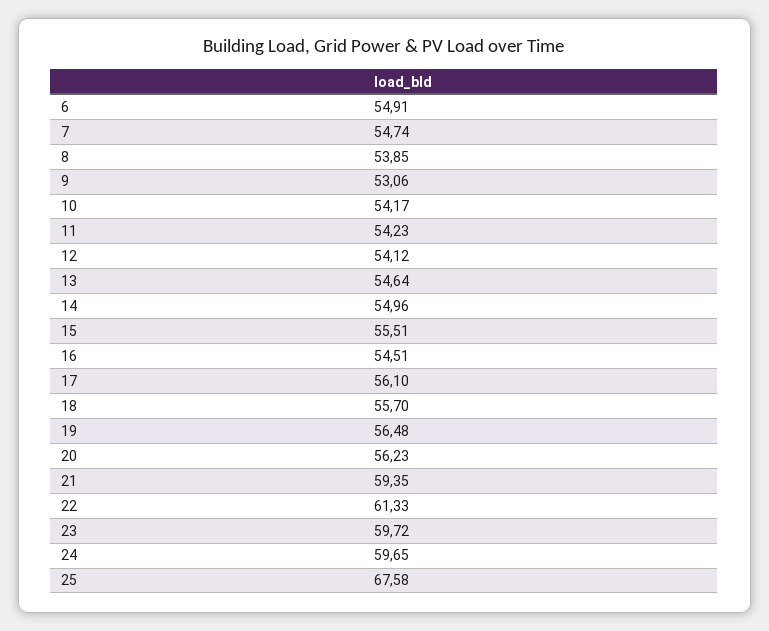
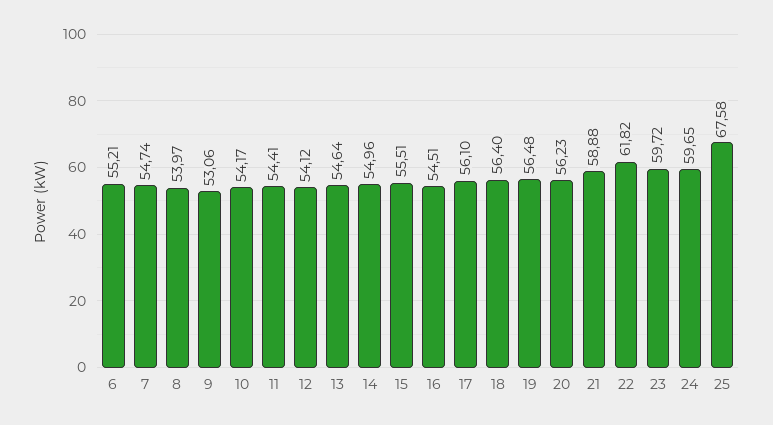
6: 54.91 -> 55.21
8: 53.85 -> 53.97
11: 54.23 -> 54.41
18: 55.7 -> 56.4
21: 59.35 -> 58.88
22: 61.33 -> 61.82

